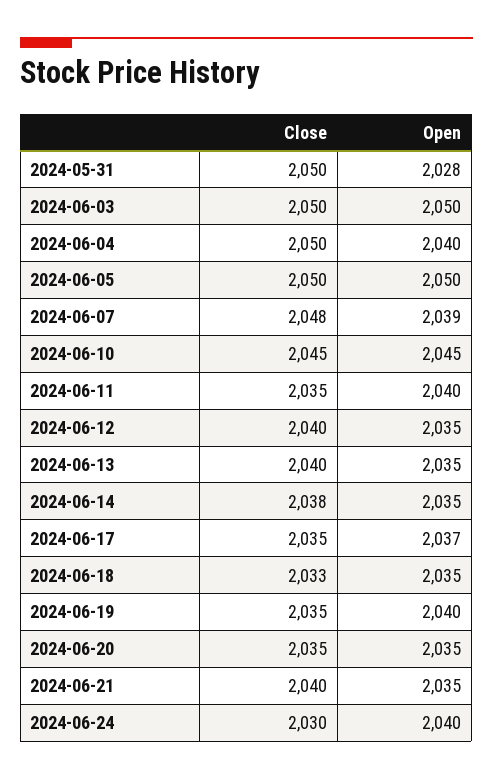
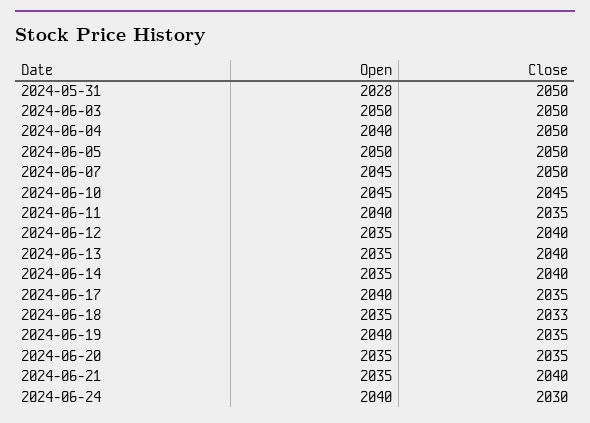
Close, 2024-06-07: 2048 -> 2050
Open, 2024-06-07: 2039 -> 2045
Close, 2024-06-14: 2038 -> 2040
Open, 2024-06-17: 2037 -> 2040

